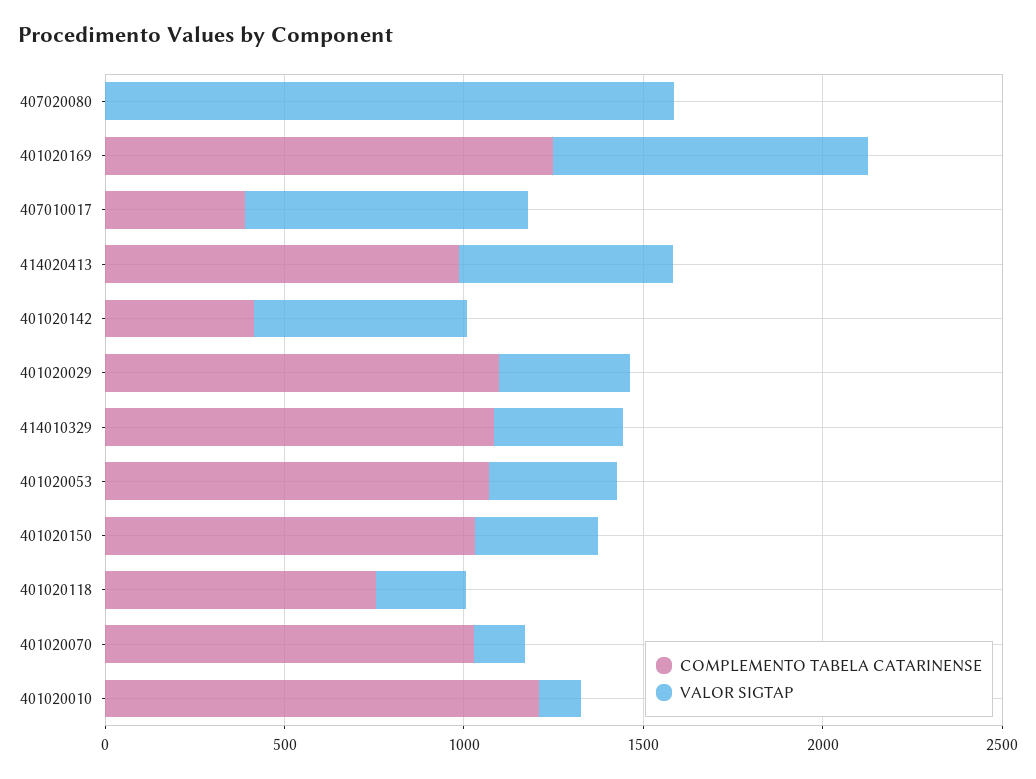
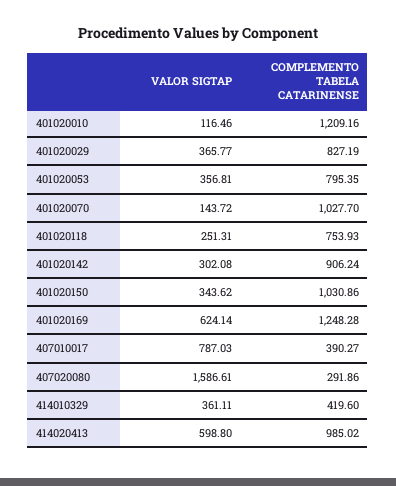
COMPLEMENTO TABELA CATARINENSE, 407020080: 0 -> 291.86
VALOR SIGTAP, 401020169: 900 -> 624.14
COMPLEMENTO TABELA CATARINENSE, 401020142: 400 -> 906.24
VALOR SIGTAP, 401020142: 600 -> 302.08
COMPLEMENTO TABELA CATARINENSE, 401020029: 1100 -> 827.19
COMPLEMENTO TABELA CATARINENSE, 414010329: 1100 -> 419.6
COMPLEMENTO TABELA CATARINENSE, 401020053: 1100 -> 795.35

